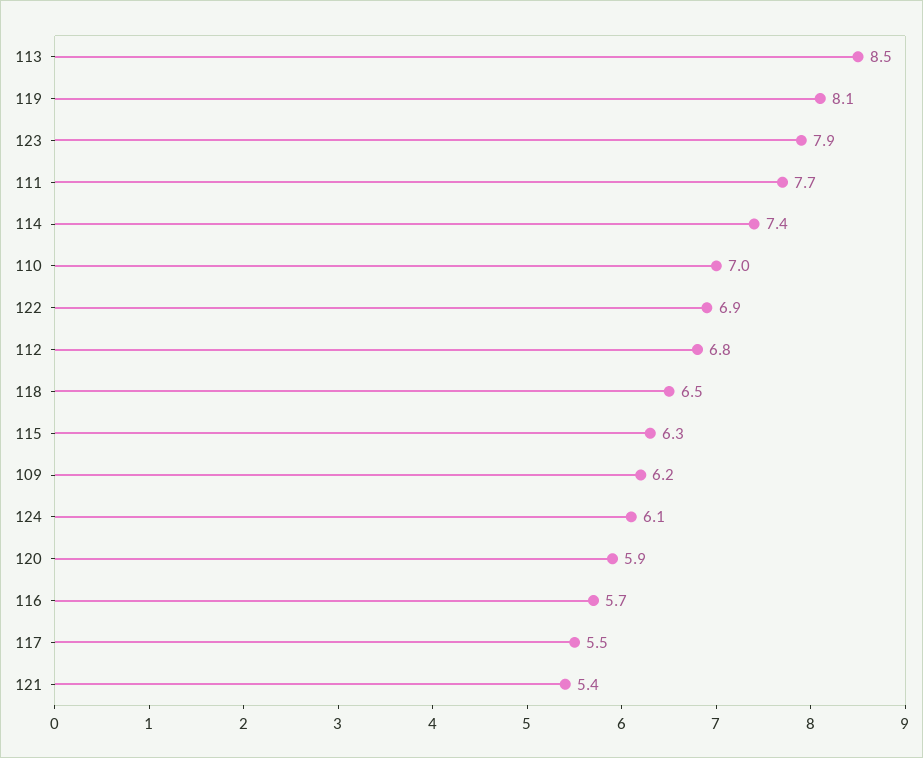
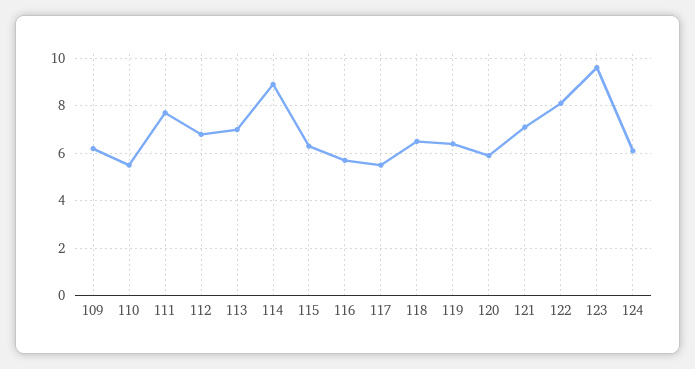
113: 8.5 -> 7
119: 8.1 -> 6.5
123: 7.9 -> 9.5
114: 7.4 -> 9
110: 7 -> 5.5
122: 6.9 -> 8
121: 5.4 -> 7

